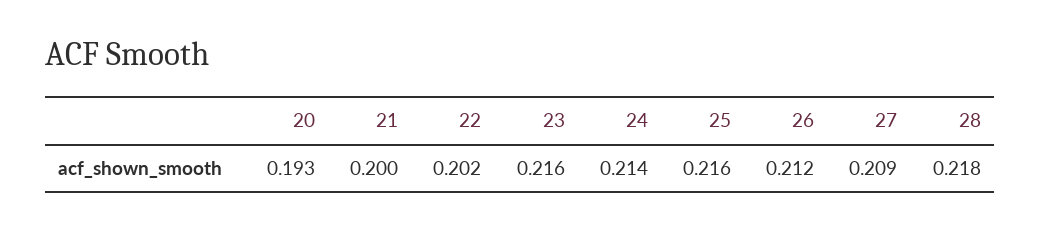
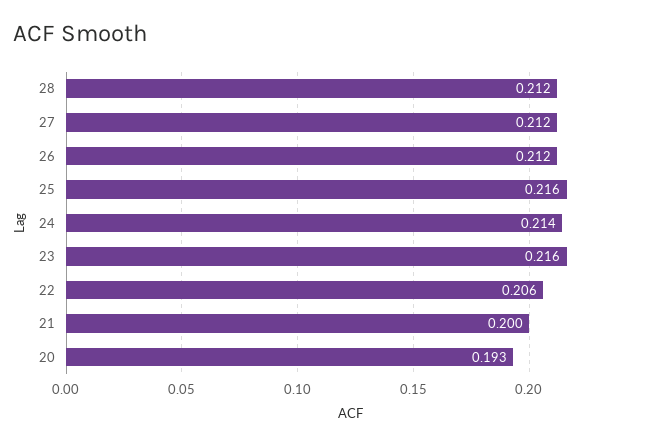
22: 0.202 -> 0.206
27: 0.209 -> 0.212
28: 0.218 -> 0.212

